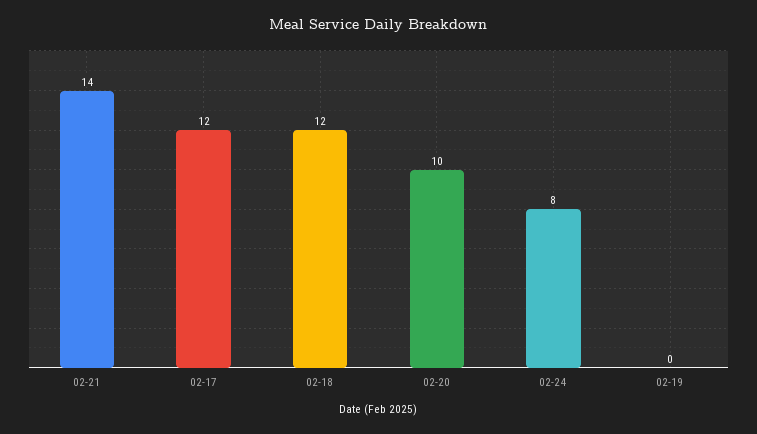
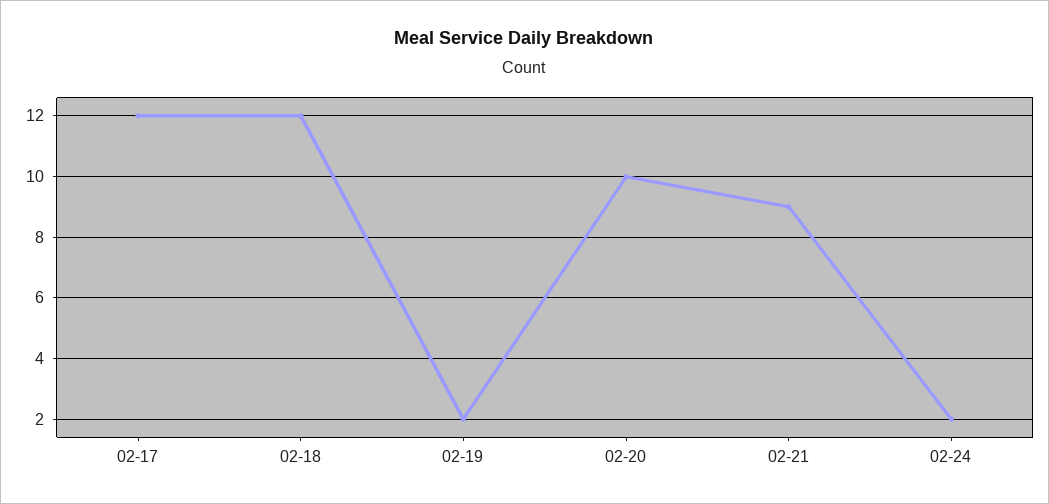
02-21: 14 -> 9
02-24: 8 -> 2
02-19: 0 -> 2

